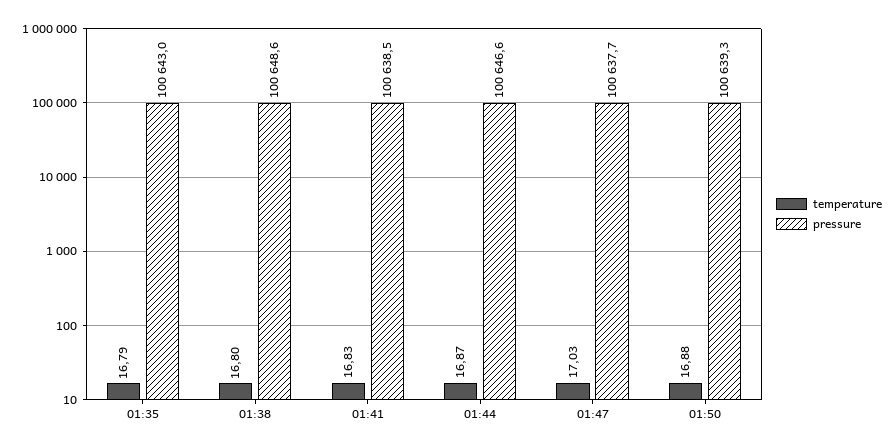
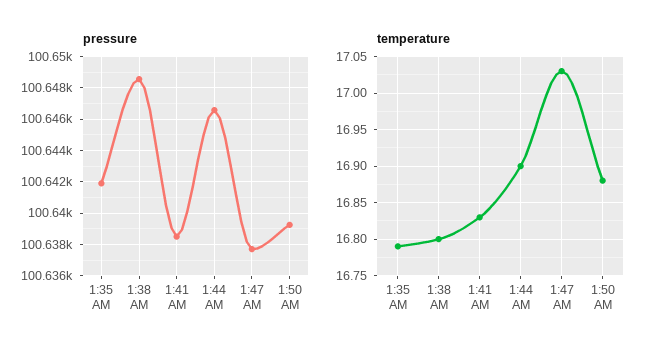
pressure, 01:35: 100643 -> 100642
temperature, 01:44: 16.87 -> 16.9

